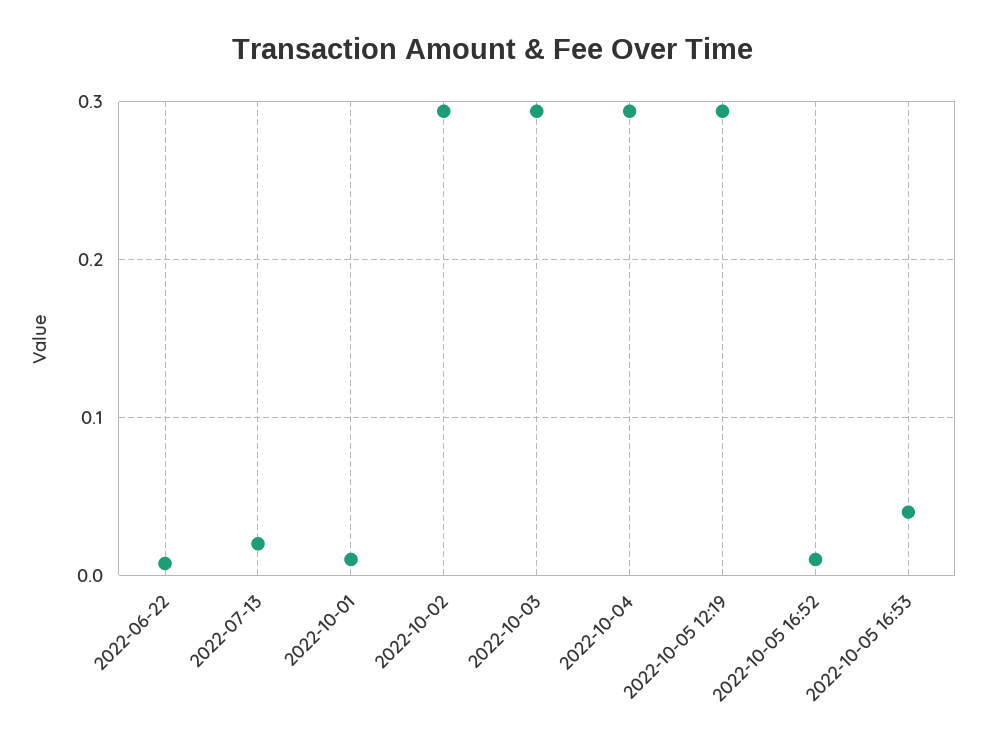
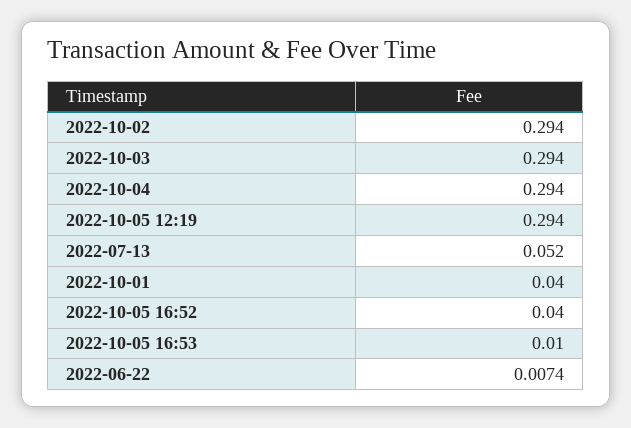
2022-07-13: 0.02 -> 0.052
2022-10-01: 0.01 -> 0.04
2022-10-05 16:52: 0.01 -> 0.04
2022-10-05 16:53: 0.04 -> 0.01

